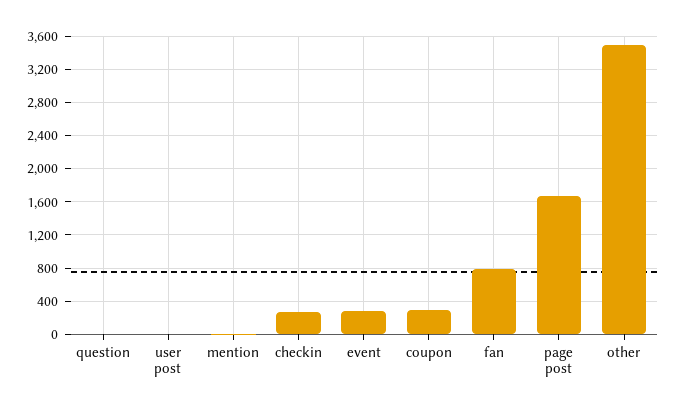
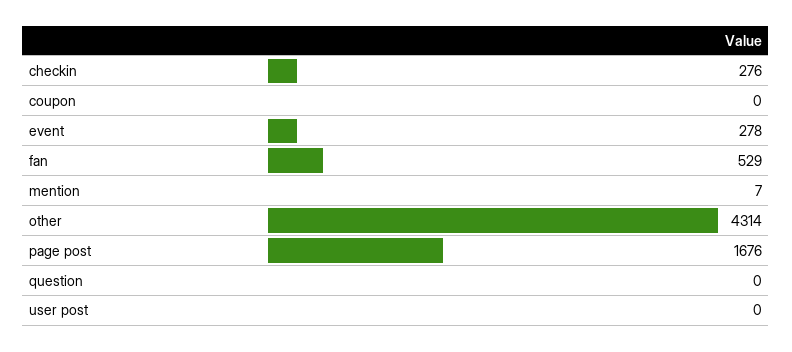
coupon: 300 -> 0
fan: 800 -> 529
other: 3500 -> 4314

